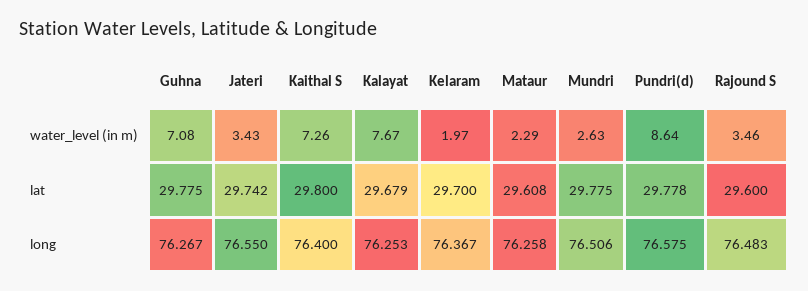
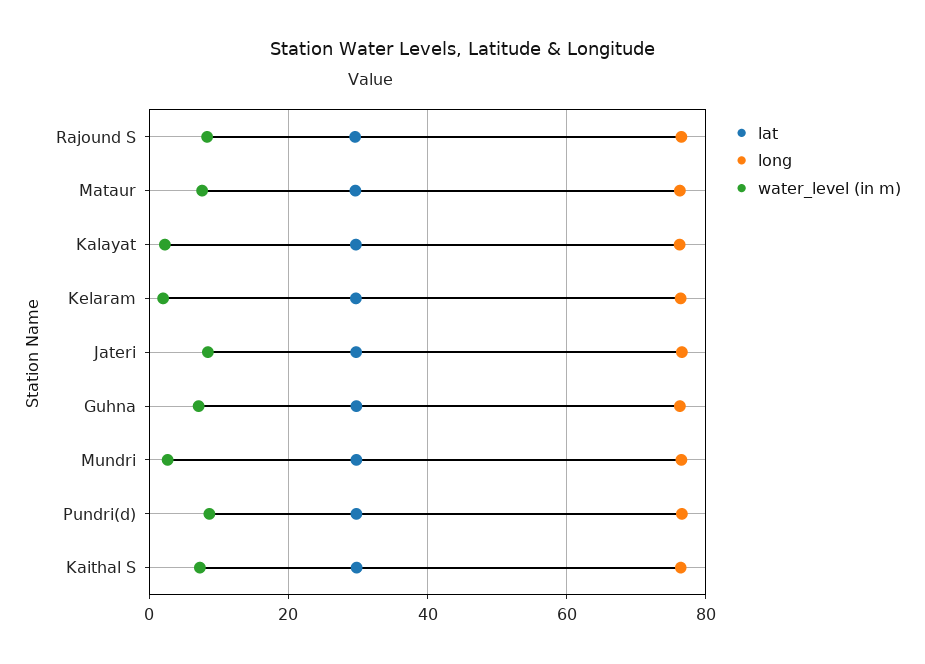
water_level (in m), Jateri: 3.43 -> 8
water_level (in m), Kalayat: 7.67 -> 2
water_level (in m), Mataur: 2.29 -> 8
water_level (in m), Rajound S: 3.46 -> 8

